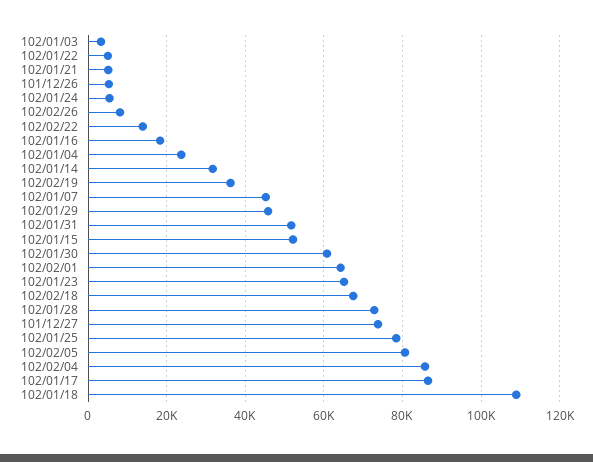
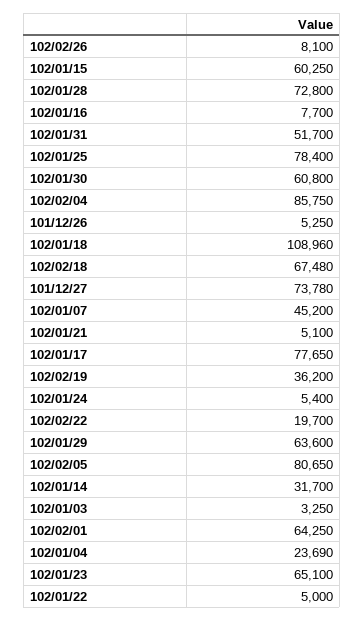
102/02/22: 14000 -> 19700
102/01/16: 18000 -> 7700
102/01/29: 46000 -> 63600
102/01/15: 52000 -> 60250
102/01/17: 86000 -> 77650

